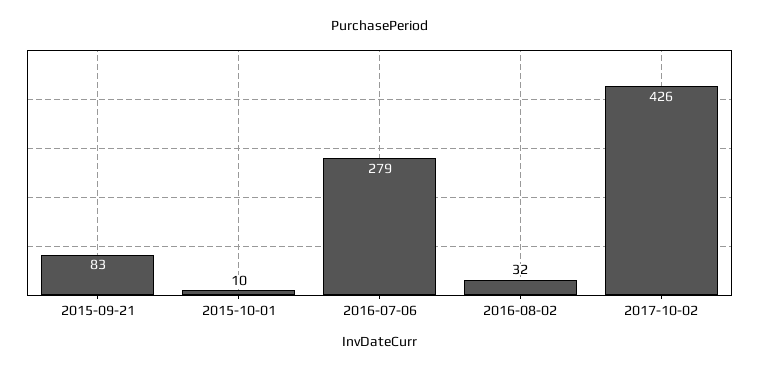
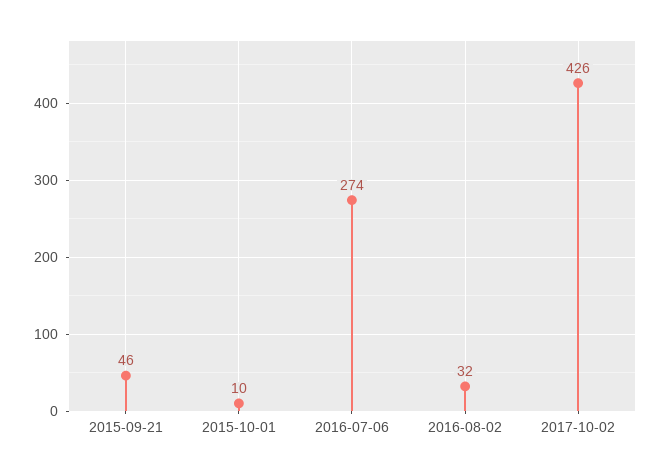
2015-09-21: 83 -> 46
2016-07-06: 279 -> 274

